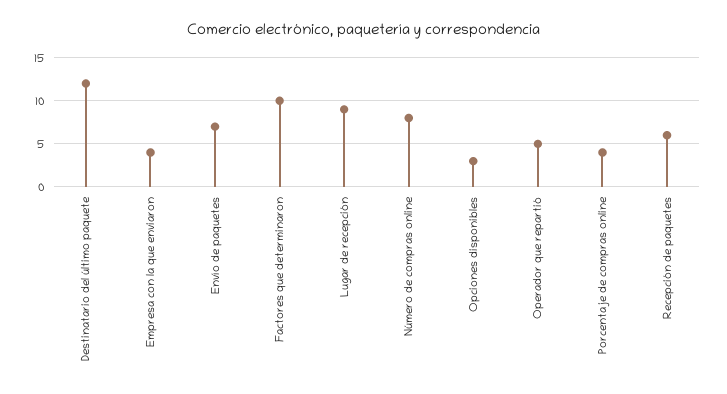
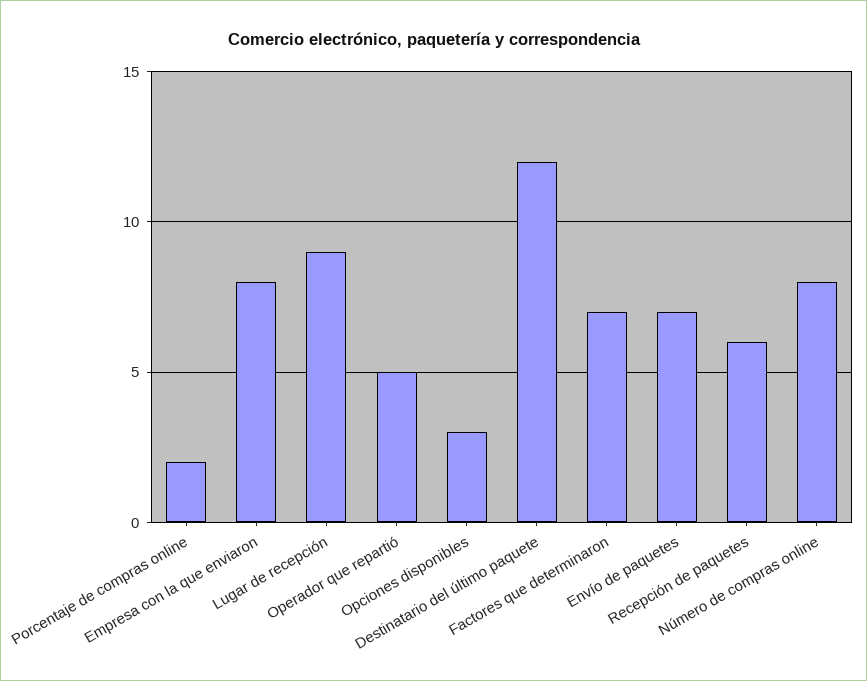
Empresa con la que enviaron: 4 -> 8
Factores que determinaron: 10 -> 7
Porcentaje de compras online: 4 -> 2

